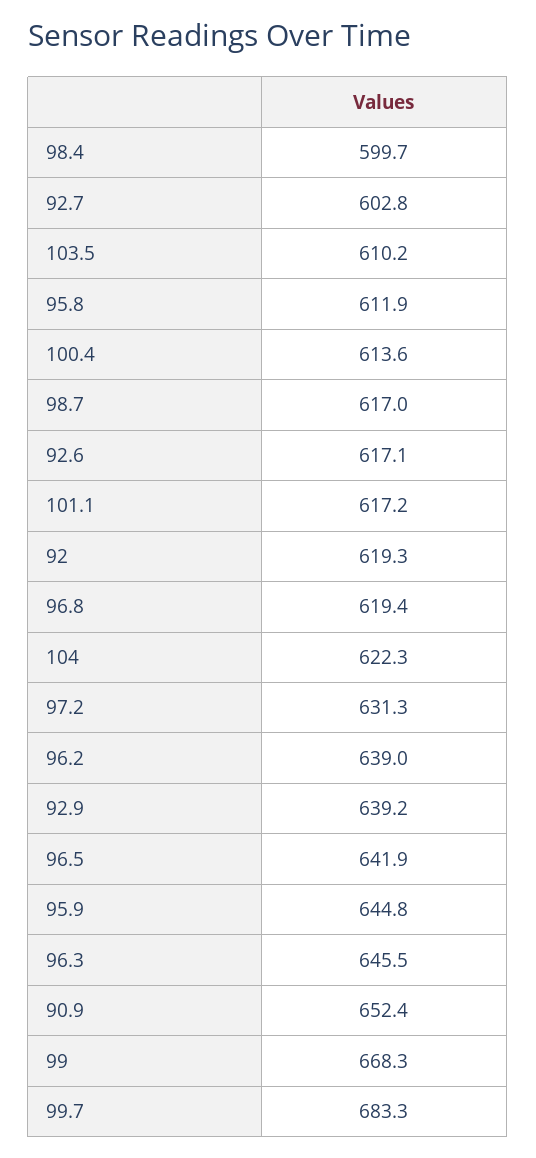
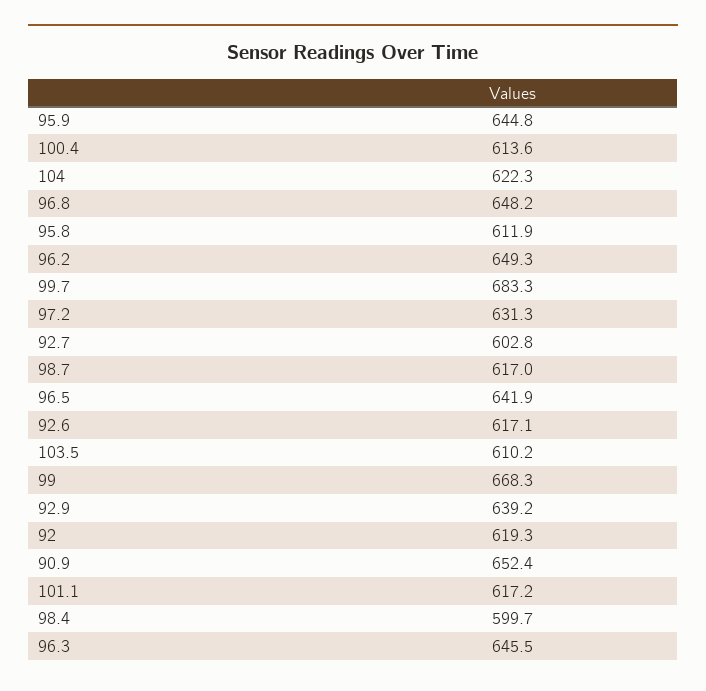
96.8: 619.4 -> 648.2
96.2: 639 -> 649.3

